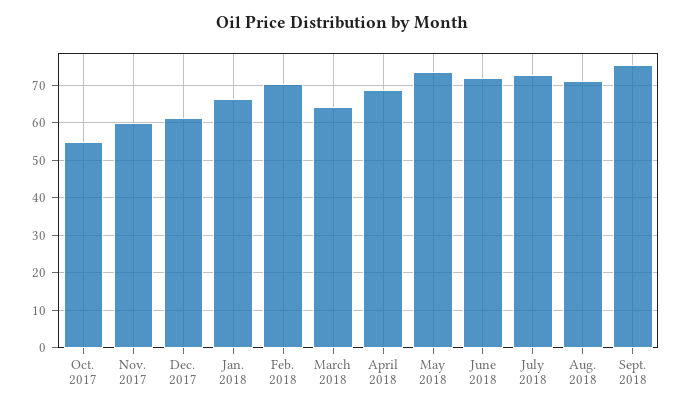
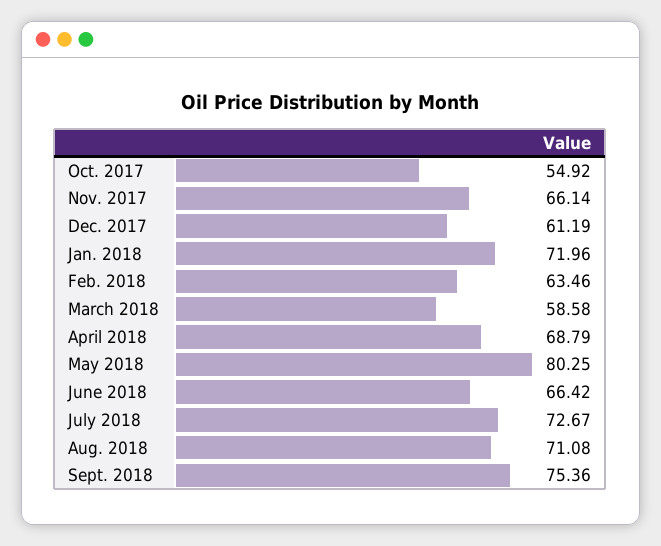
Nov. 2017: 60 -> 66.14
Jan. 2018: 66 -> 71.96
Feb. 2018: 70 -> 63.46
March 2018: 64 -> 58.58
May 2018: 74 -> 80.25
June 2018: 72 -> 66.42

